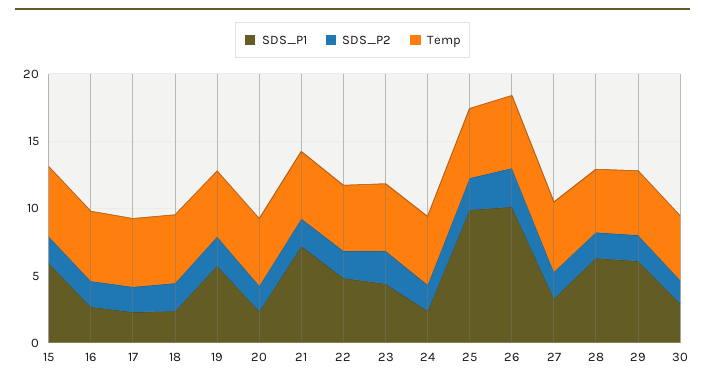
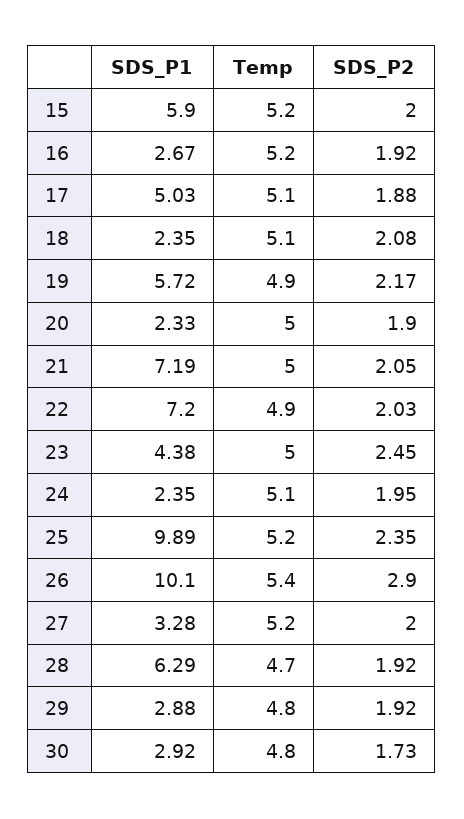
SDS_P1, 17: 2 -> 5.03
SDS_P1, 22: 5 -> 7.2
SDS_P1, 29: 6 -> 2.88

